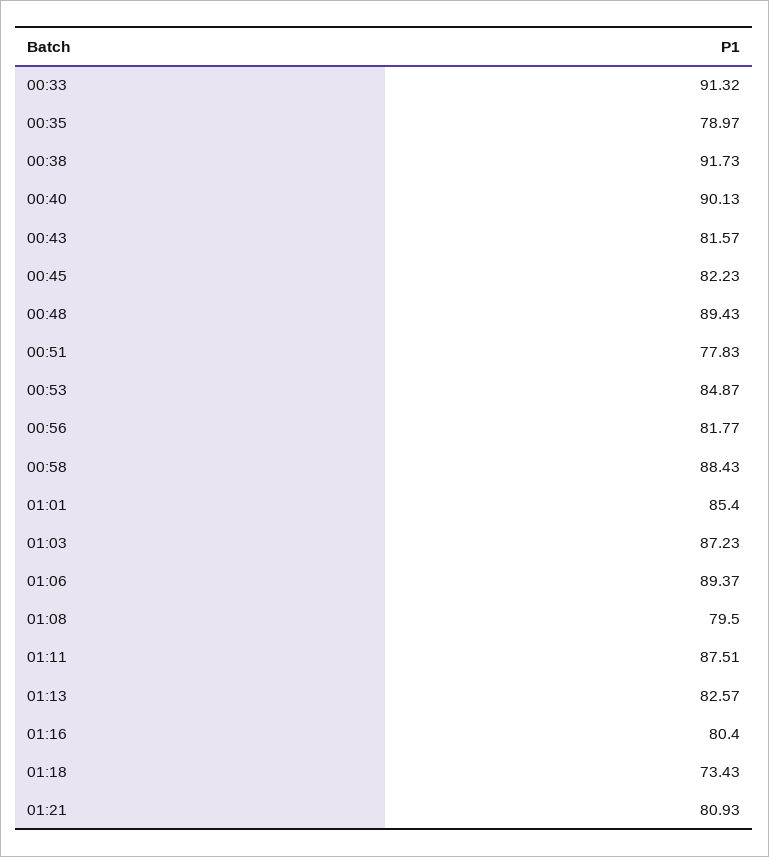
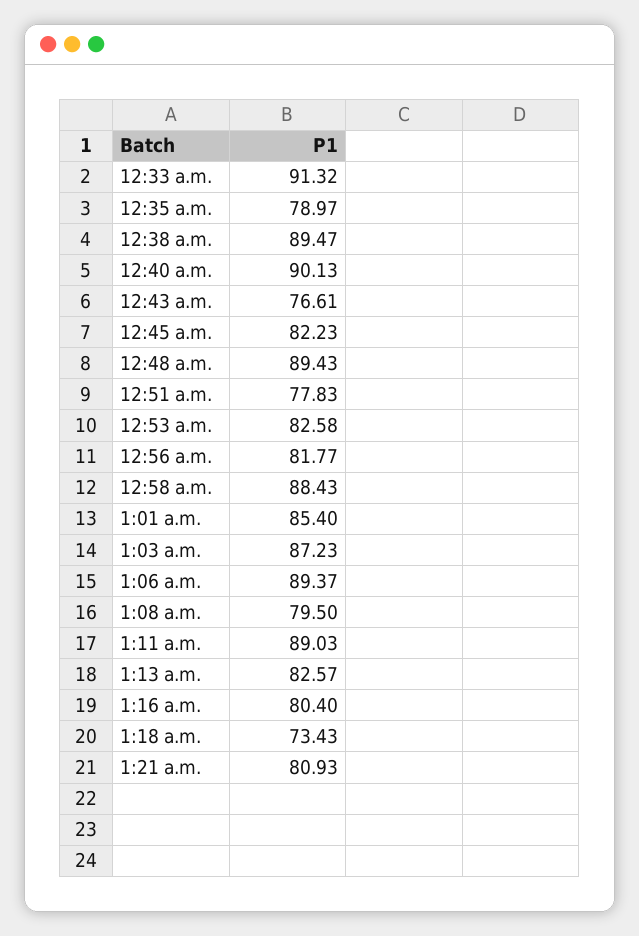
00:38: 91.73 -> 89.47
00:43: 81.57 -> 76.61
00:53: 84.87 -> 82.58
01:11: 87.51 -> 89.03

